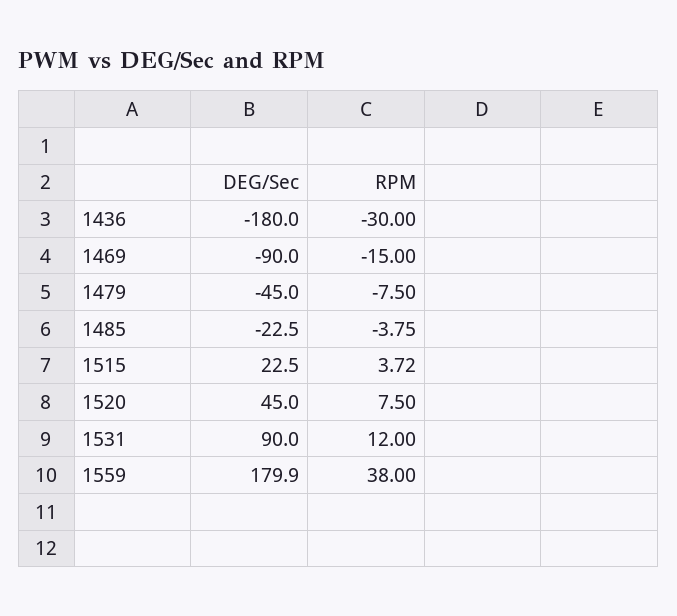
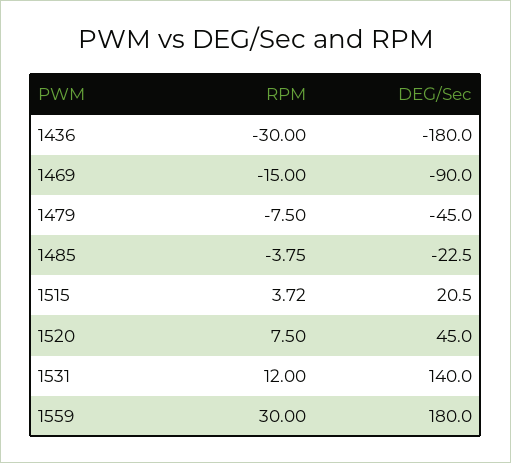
DEG/Sec, 1515: 22.5 -> 20.5
DEG/Sec, 1531: 90 -> 140
DEG/Sec, 1559: 179.9 -> 180
RPM, 1559: 38 -> 30

